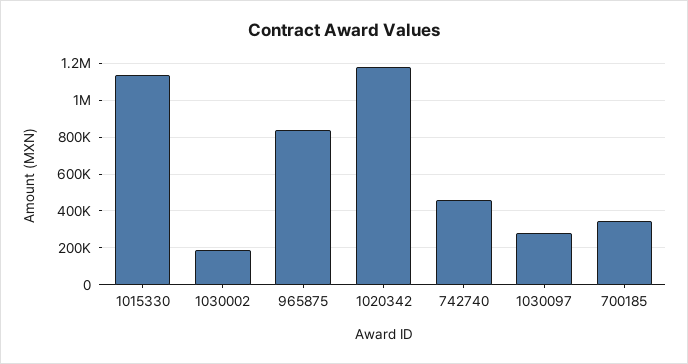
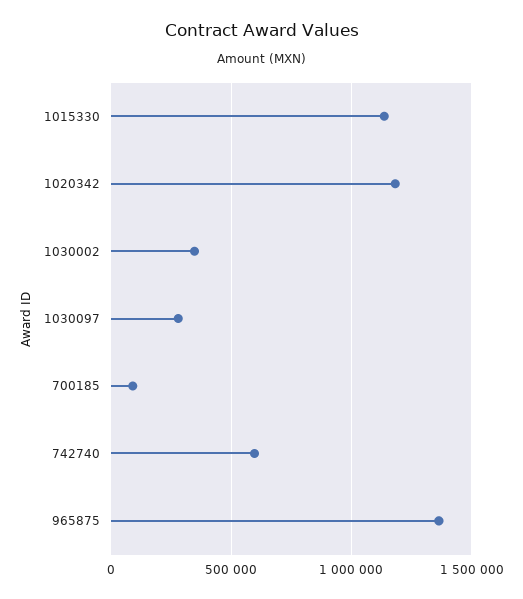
1030002: 200000 -> 350000
965875: 850000 -> 1350000
742740: 450000 -> 600000
700185: 350000 -> 100000

